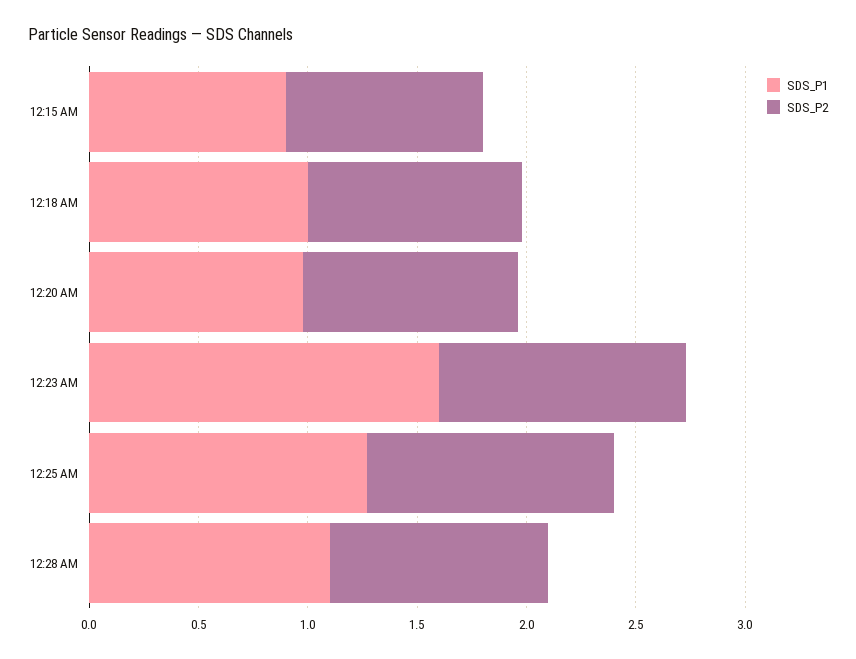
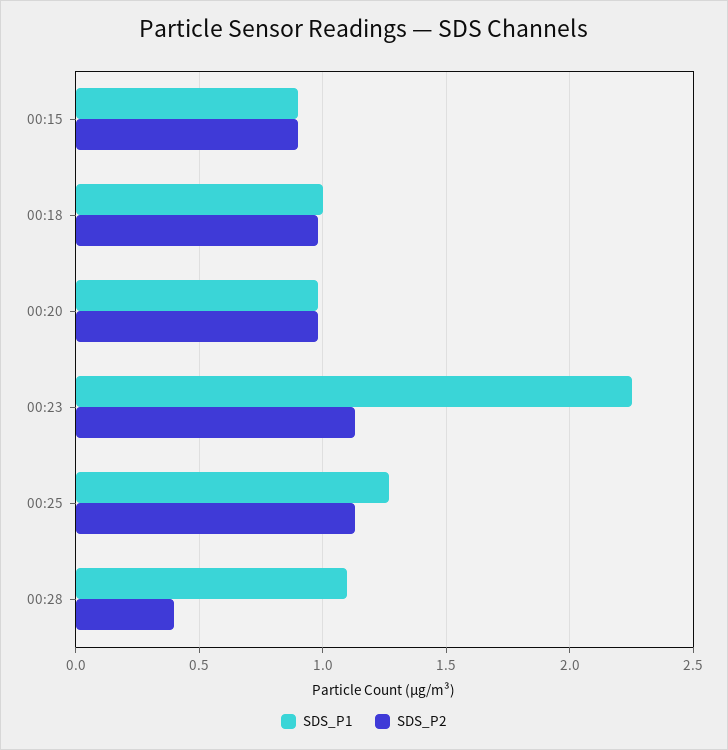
SDS_P1, 12:23 AM: 1.6 -> 2.25
SDS_P2, 12:28 AM: 1 -> 0.4

